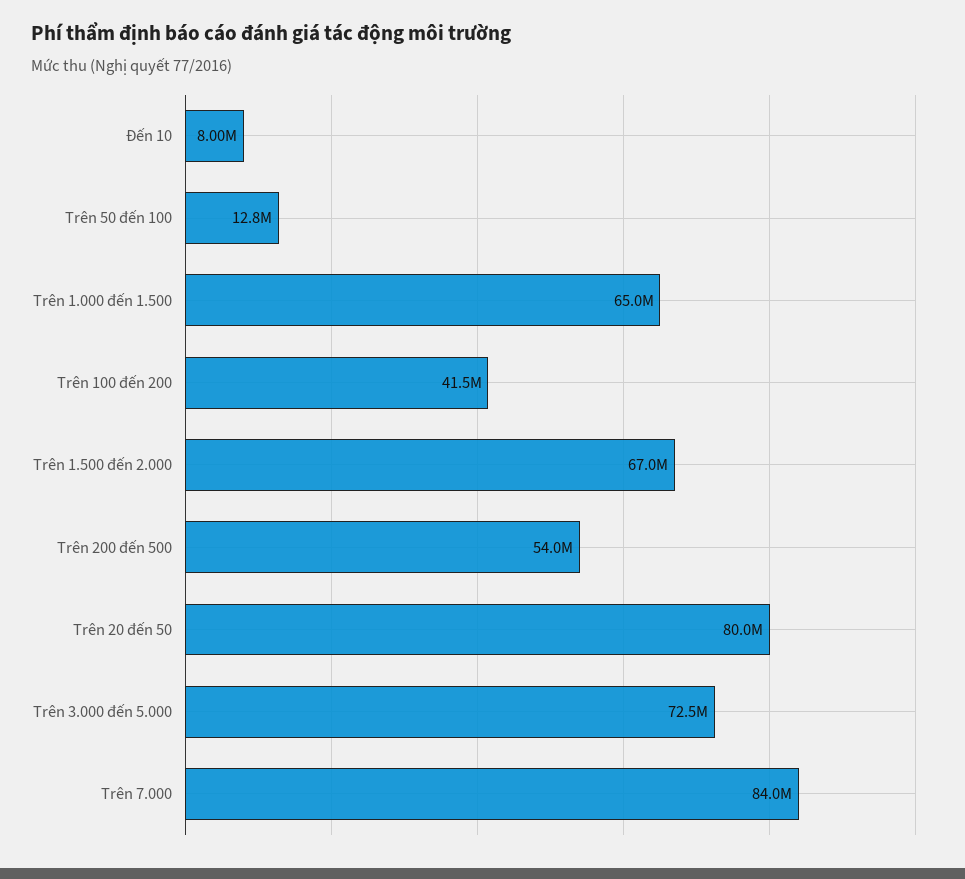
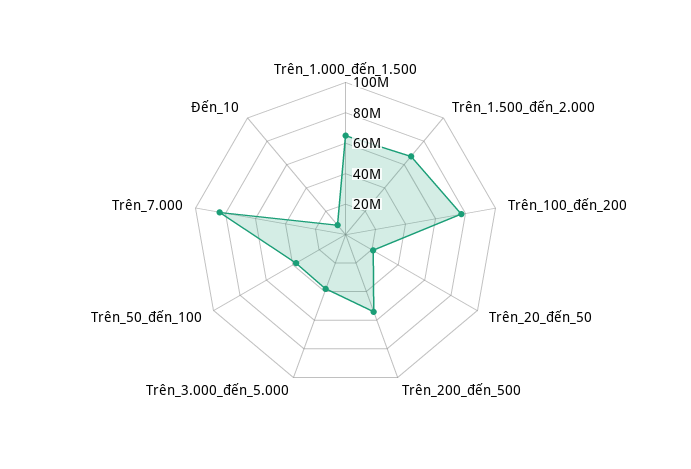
Trên 50 đến 100: 12800000 -> 40000000
Trên 100 đến 200: 41500000 -> 80000000
Trên 20 đến 50: 80000000 -> 20000000
Trên 3.000 đến 5.000: 72500000 -> 40000000

